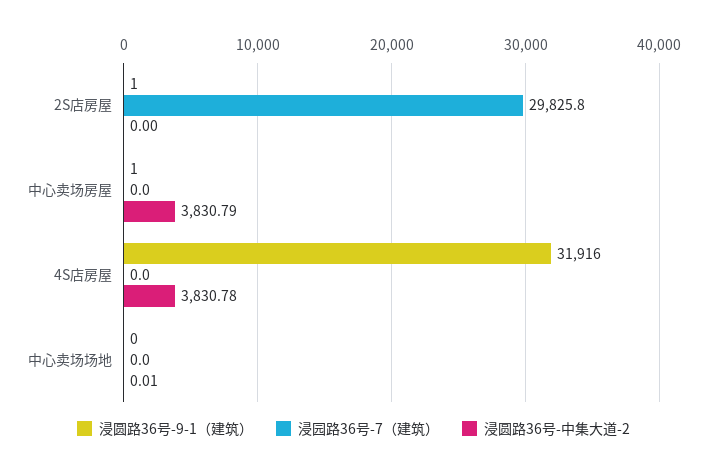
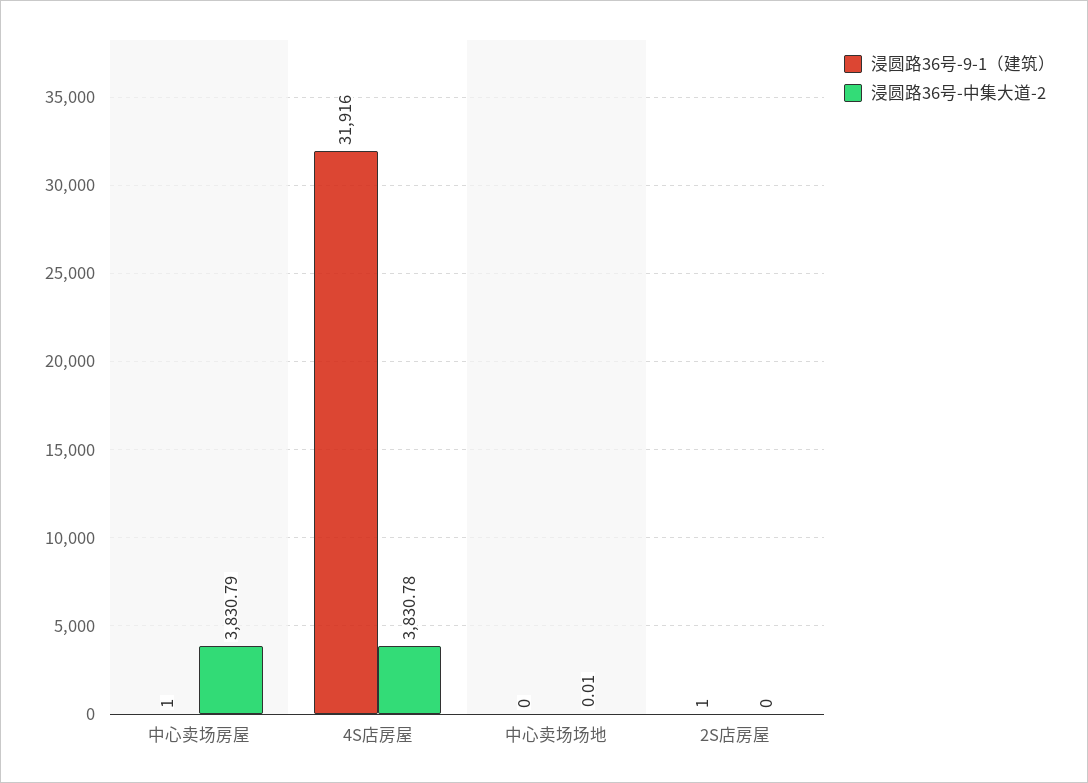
浸园路36号-7（建筑）, 2S店房屋: 29825.8 -> none
浸园路36号-7（建筑）, 中心卖场房屋: 0 -> none
浸园路36号-7（建筑）, 4S店房屋: 0 -> none
浸园路36号-7（建筑）, 中心卖场场地: 0 -> none

